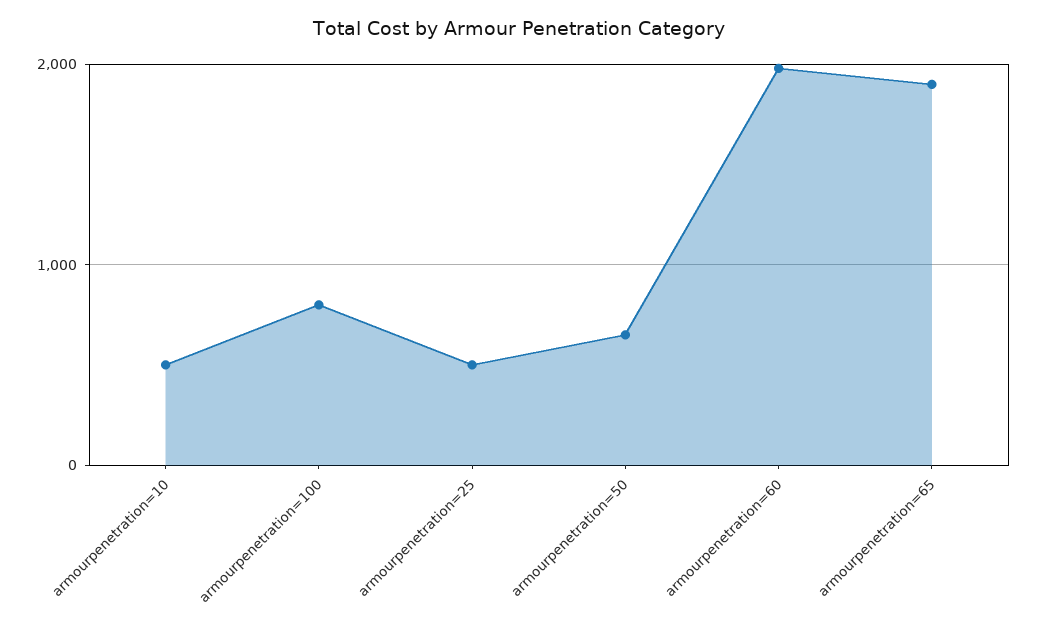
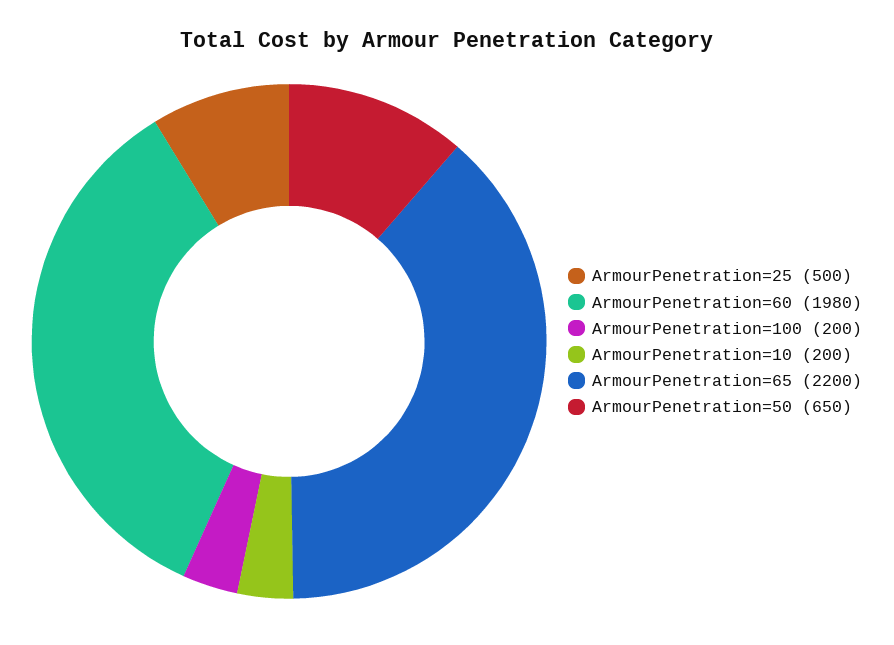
armourpenetration=10: 500 -> 200
armourpenetration=100: 800 -> 200
armourpenetration=65: 1900 -> 2200

